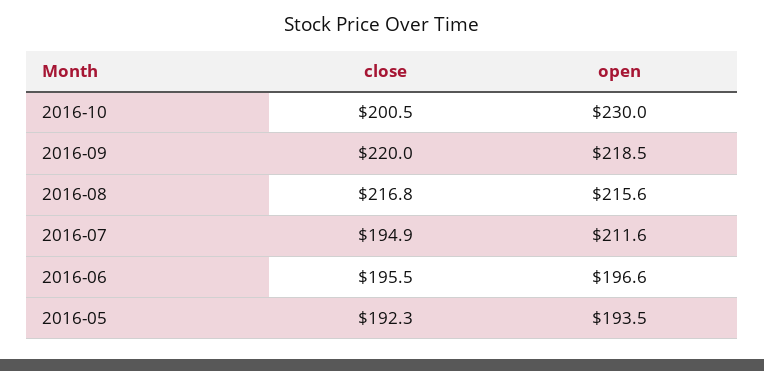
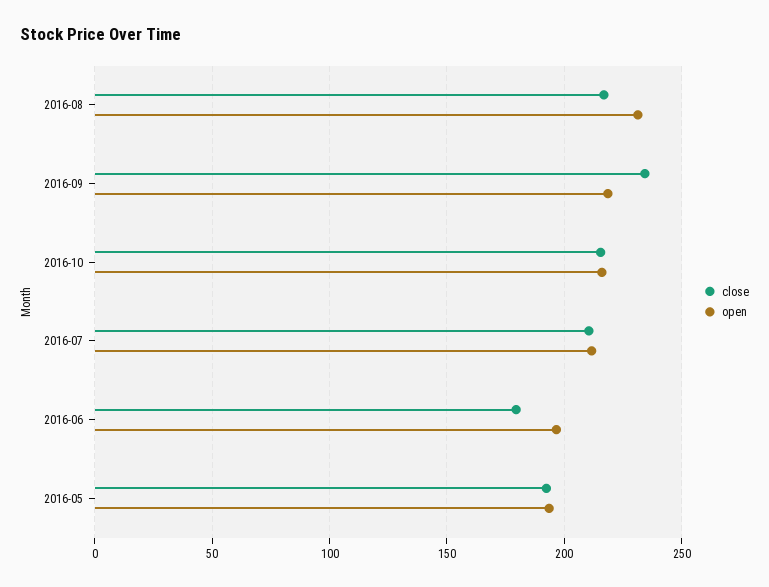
close, 2016-10: 200.5 -> 215
open, 2016-10: 230 -> 215
close, 2016-09: 220 -> 235
open, 2016-08: 215.6 -> 230
close, 2016-07: 194.9 -> 210
close, 2016-06: 195.5 -> 180

